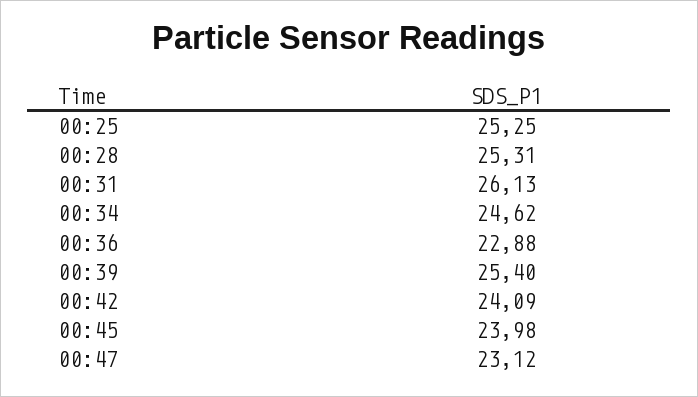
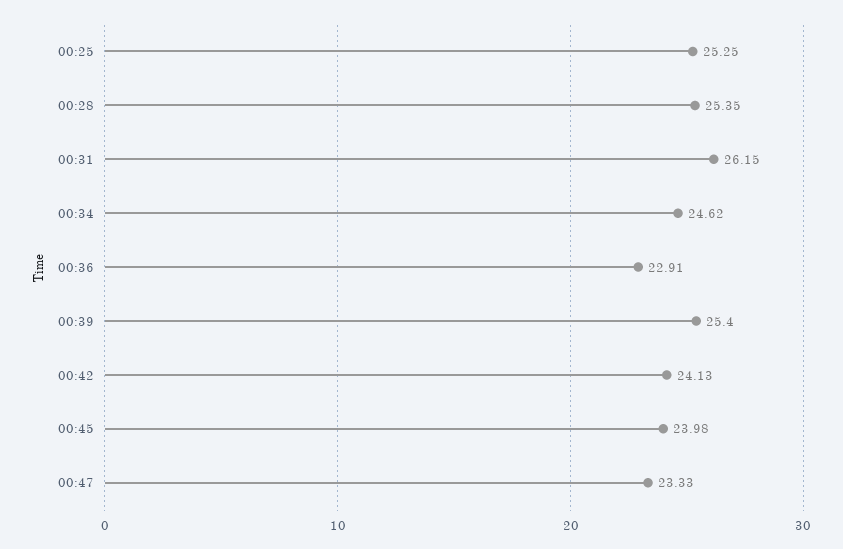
00:28: 25.31 -> 25.35
00:31: 26.13 -> 26.15
00:36: 22.88 -> 22.91
00:42: 24.09 -> 24.13
00:47: 23.12 -> 23.33

